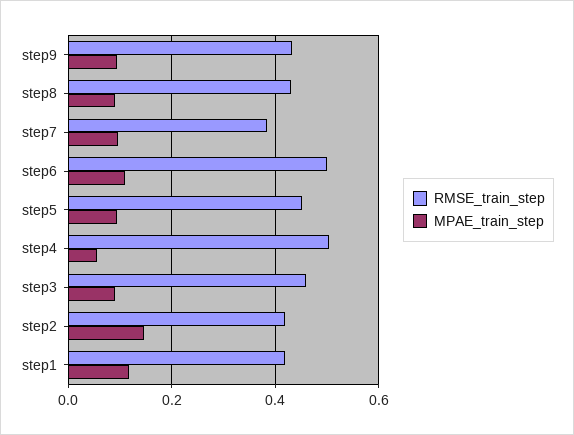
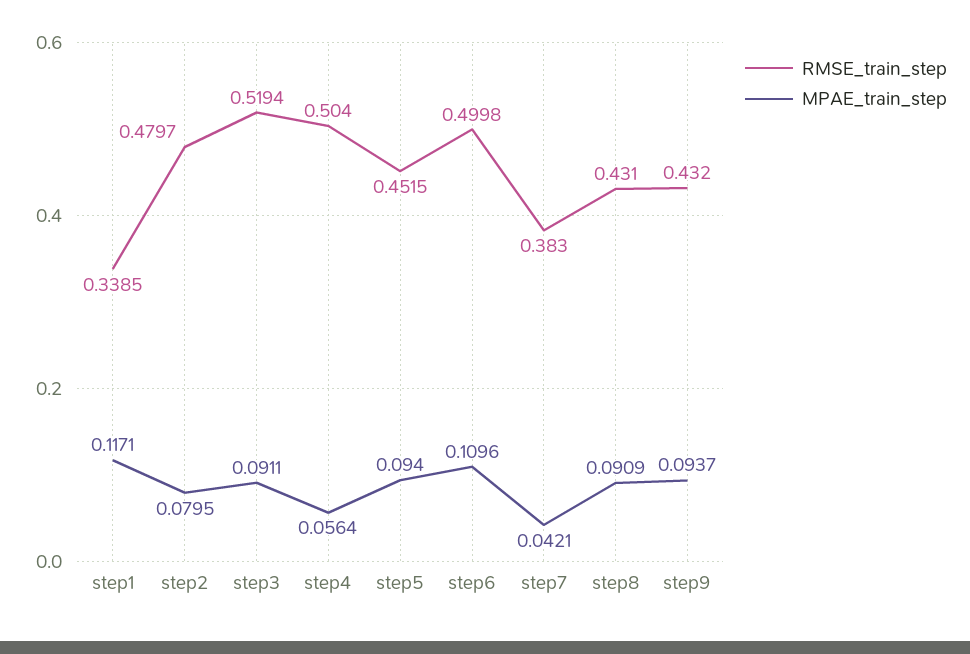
MPAE_train_step, step7: 0.1 -> 0.0421
RMSE_train_step, step3: 0.46 -> 0.5194
RMSE_train_step, step2: 0.42 -> 0.4797
MPAE_train_step, step2: 0.14 -> 0.0795
RMSE_train_step, step1: 0.42 -> 0.3385

